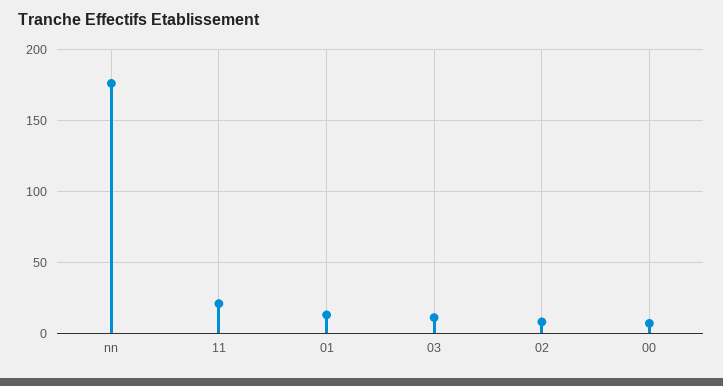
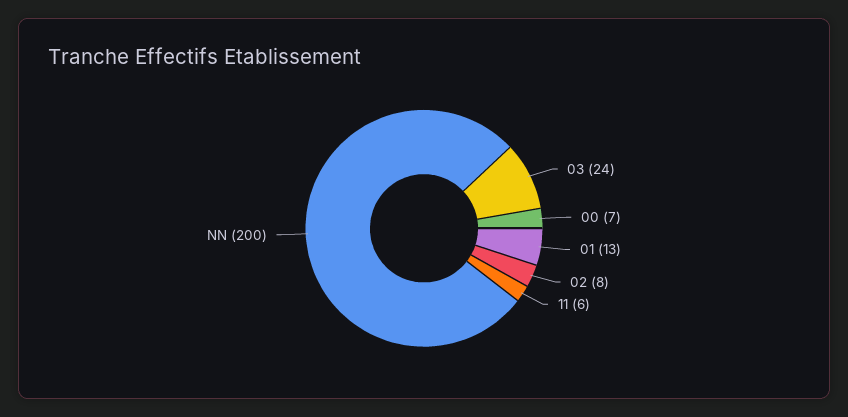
nn: 175 -> 200
11: 20 -> 6
03: 10 -> 24

